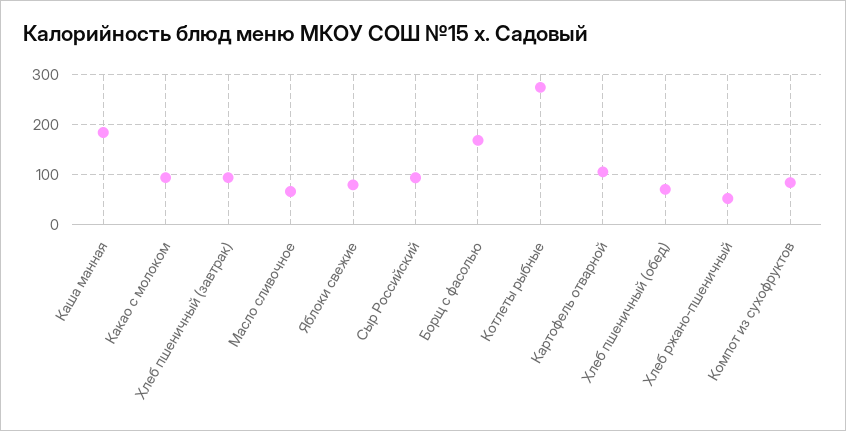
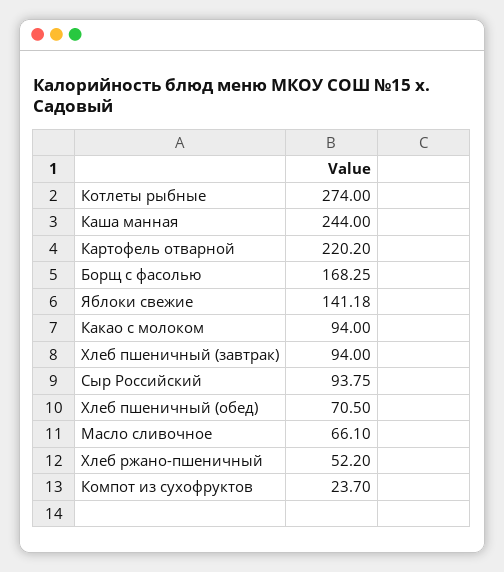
Каша манная: 180 -> 244
Яблоки свежие: 80 -> 141.18
Картофель отварной: 100 -> 220.2
Компот из сухофруктов: 80 -> 23.7

